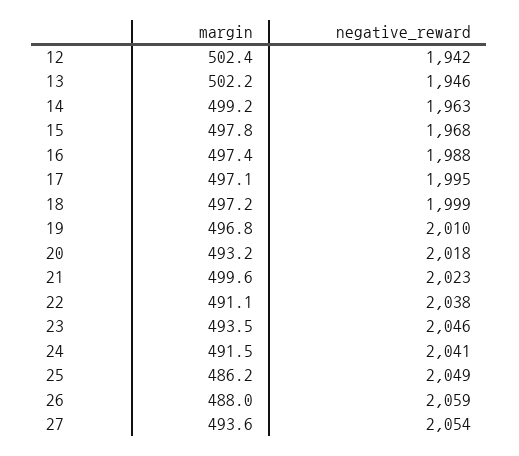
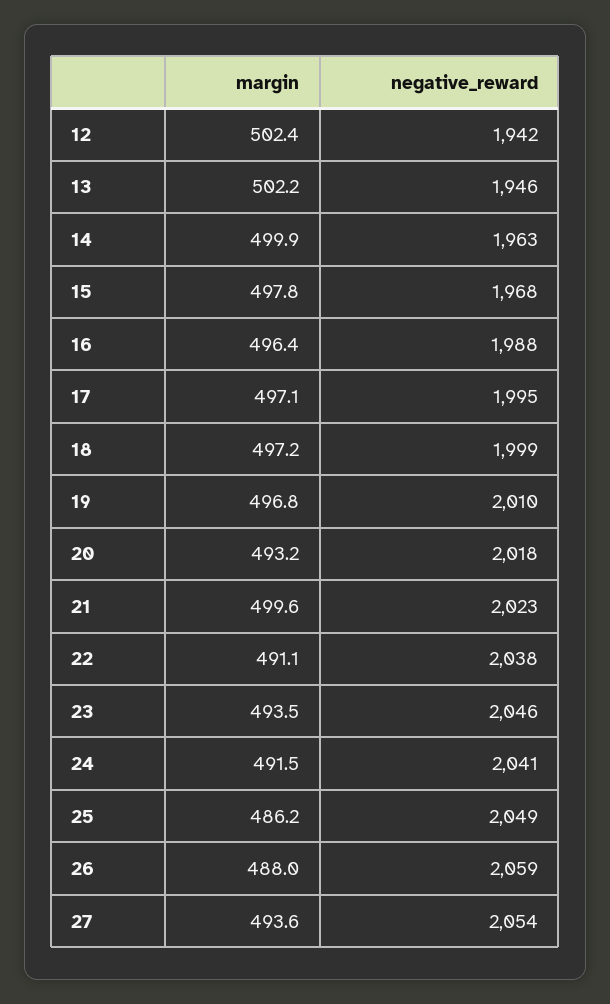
margin, 14: 499.2 -> 499.9
margin, 16: 497.4 -> 496.4

